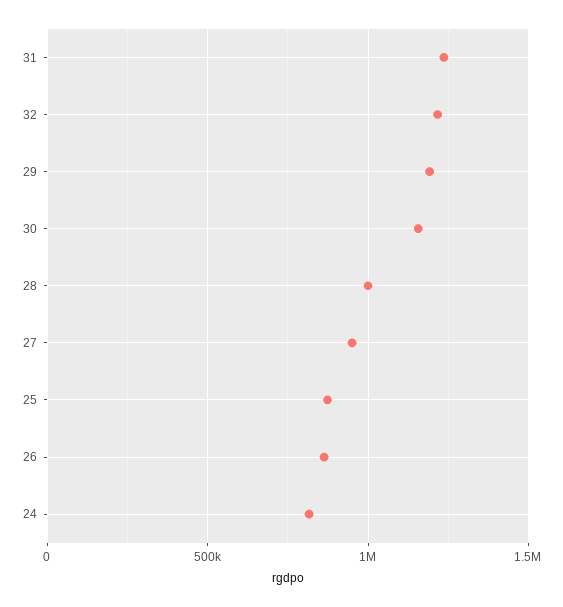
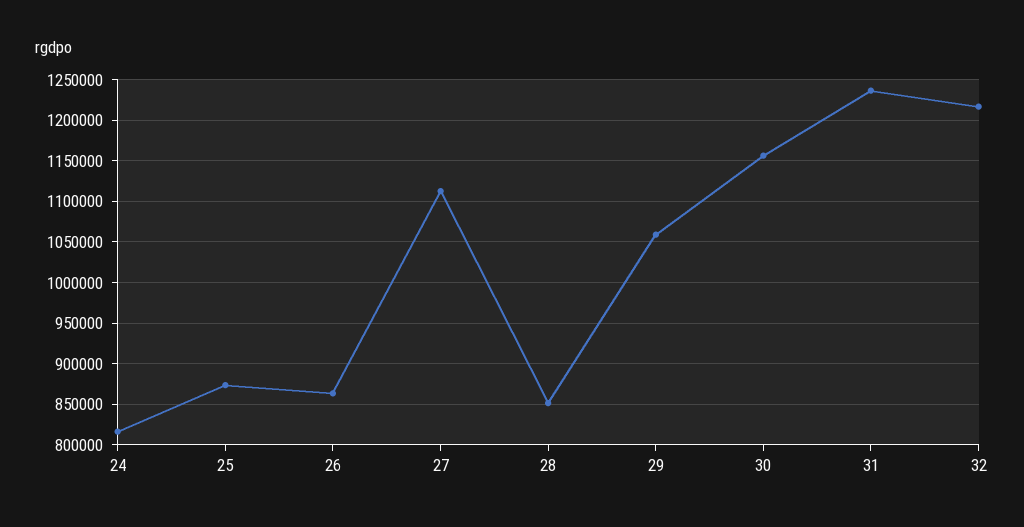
29: 1200000 -> 1060000
28: 1000000 -> 850000
27: 950000 -> 1110000

